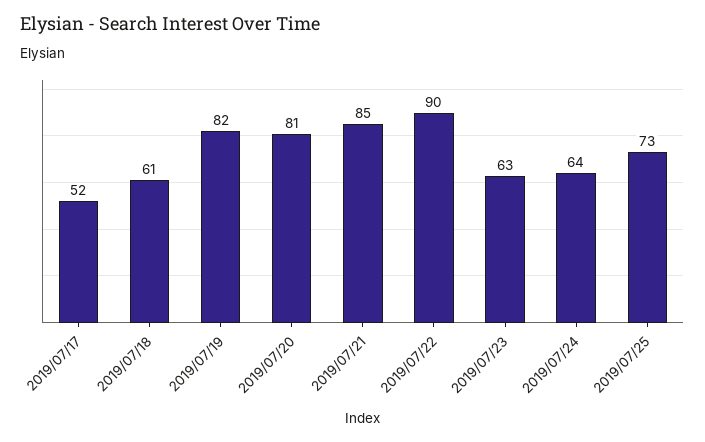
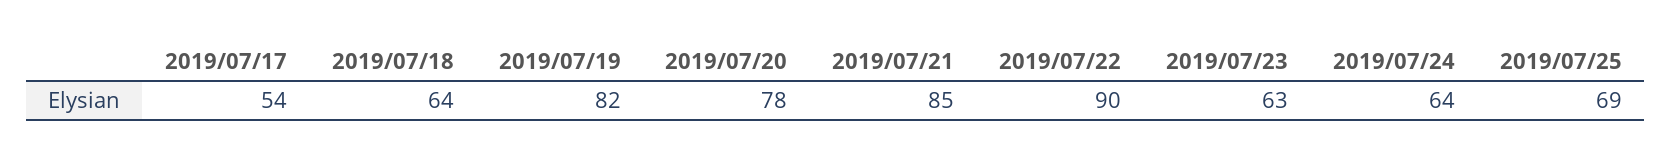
2019/07/17: 52 -> 54
2019/07/18: 61 -> 64
2019/07/20: 81 -> 78
2019/07/25: 73 -> 69

